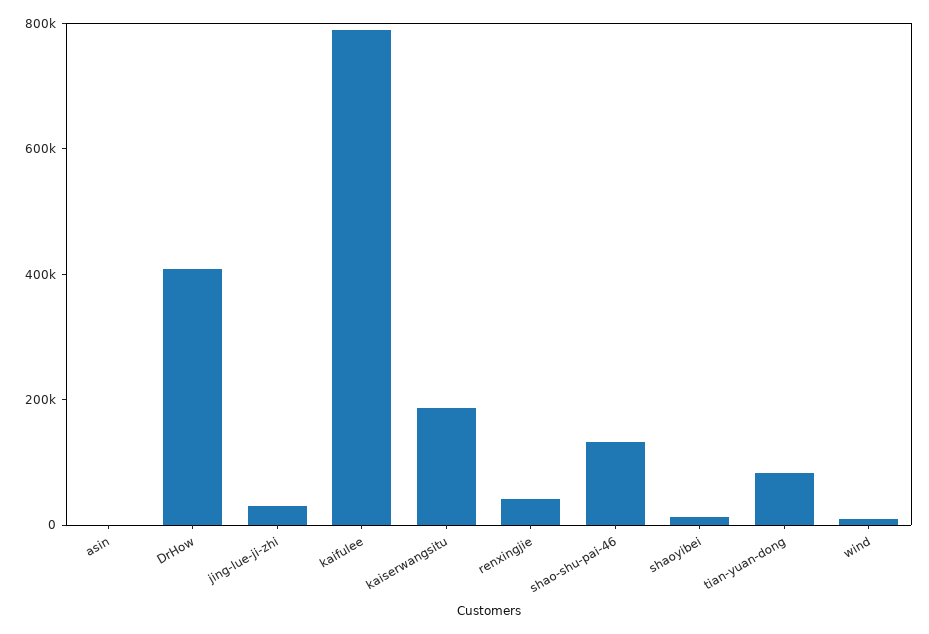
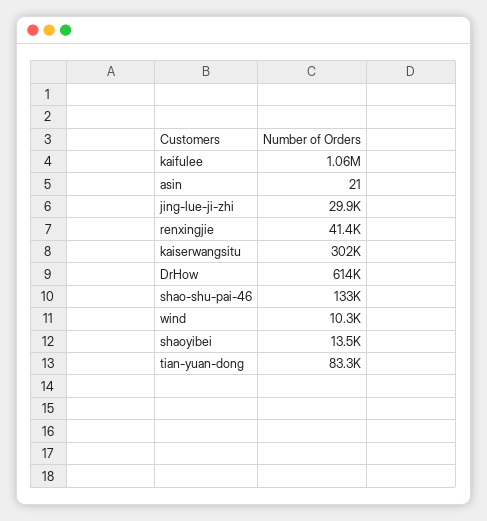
DrHow: 400000 -> 614000
kaifulee: 800000 -> 1060000
kaiserwangsitu: 200000 -> 302000

